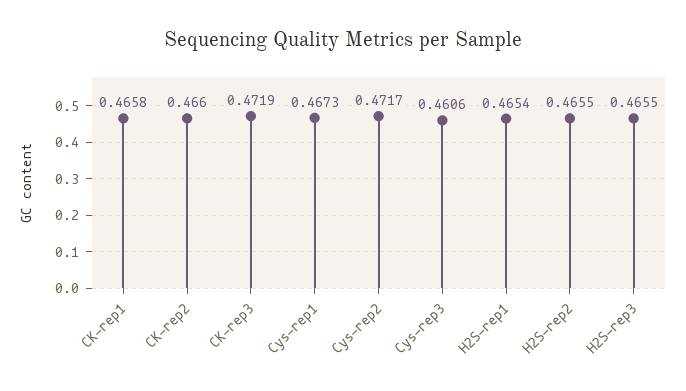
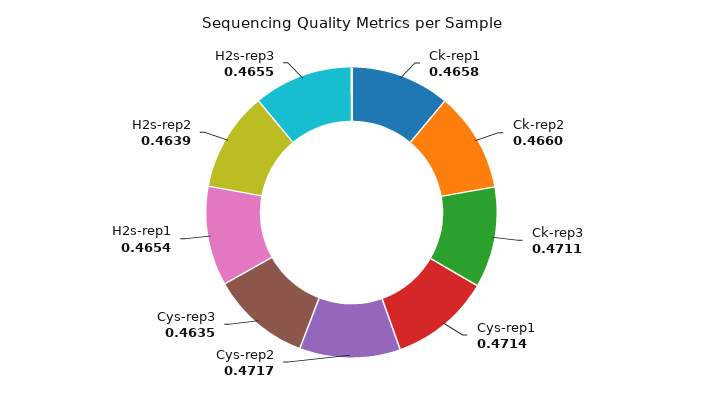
CK-rep3: 0.4719 -> 0.4711
Cys-rep1: 0.4673 -> 0.4714
Cys-rep3: 0.4606 -> 0.4635
H2S-rep2: 0.4655 -> 0.4639

